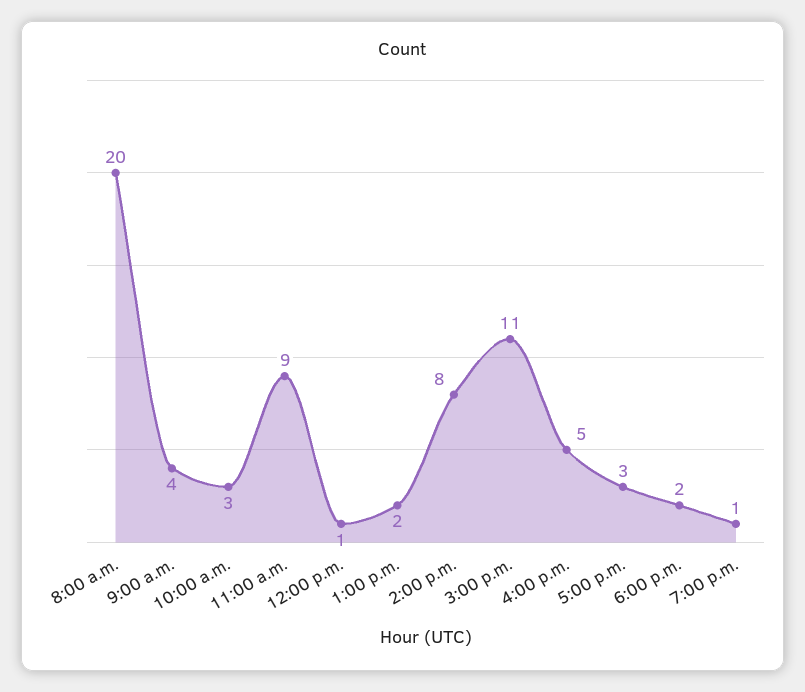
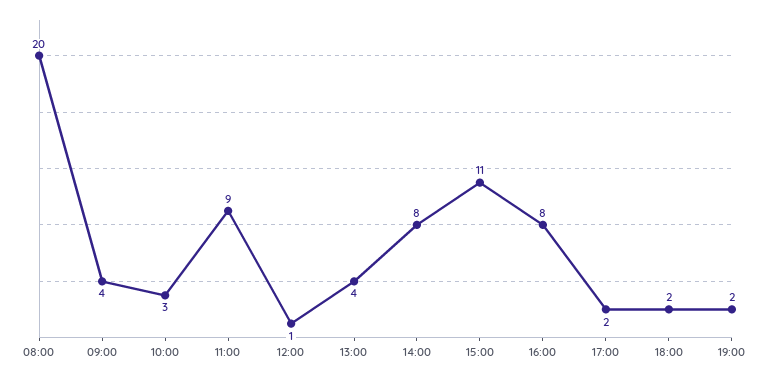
1:00 p.m.: 2 -> 4
4:00 p.m.: 5 -> 8
5:00 p.m.: 3 -> 2
7:00 p.m.: 1 -> 2

